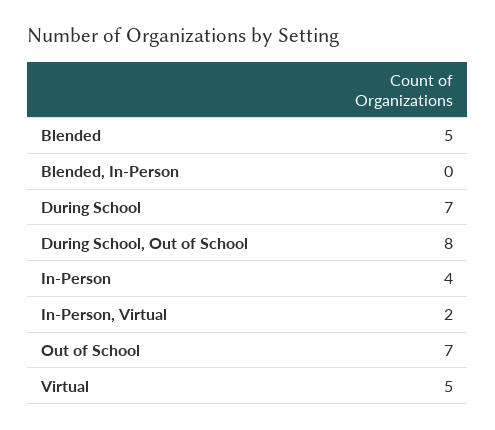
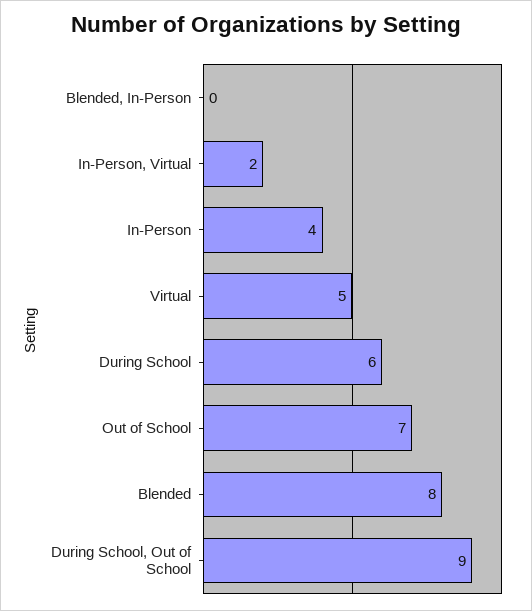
Blended: 5 -> 8
During School: 7 -> 6
During School, Out of School: 8 -> 9

